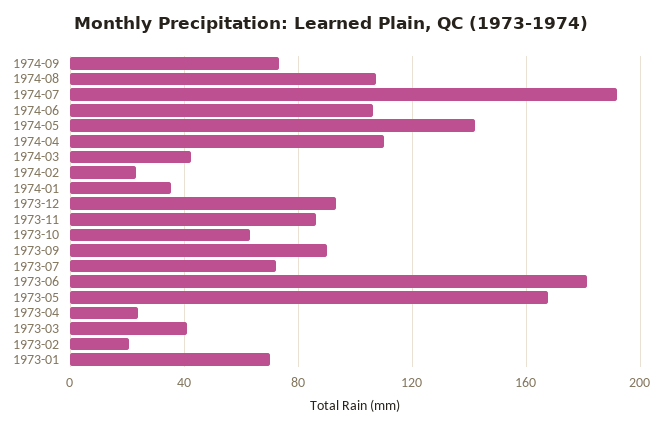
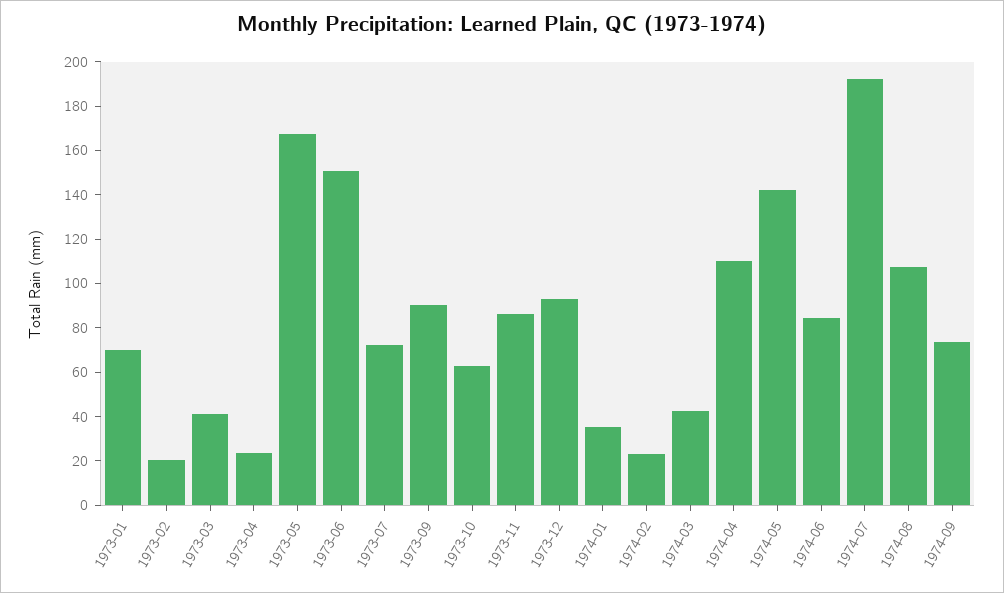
1974-06: 105 -> 85
1973-06: 180 -> 150

